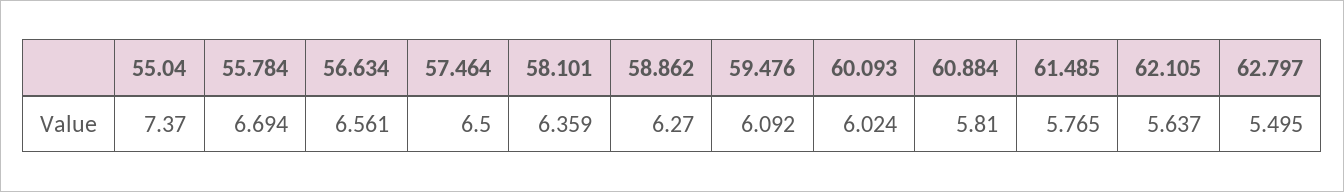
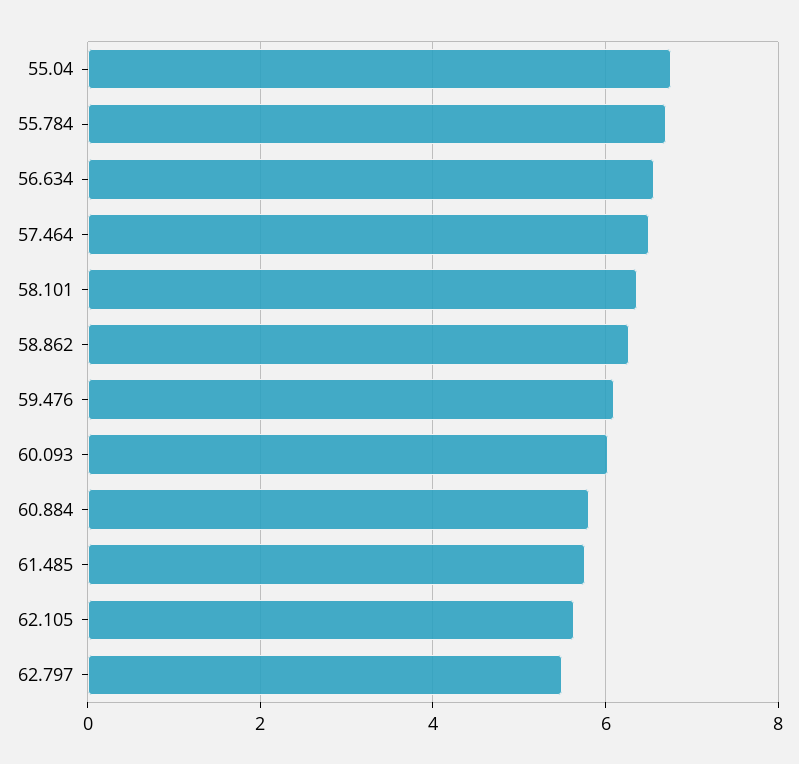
55.04: 7.37 -> 6.8

